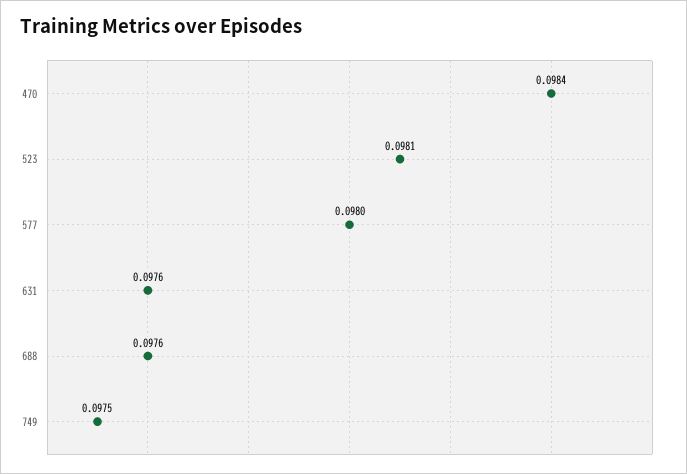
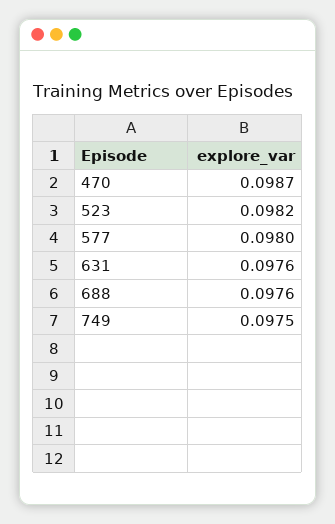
470: 0.0984 -> 0.0987
523: 0.0981 -> 0.0982

